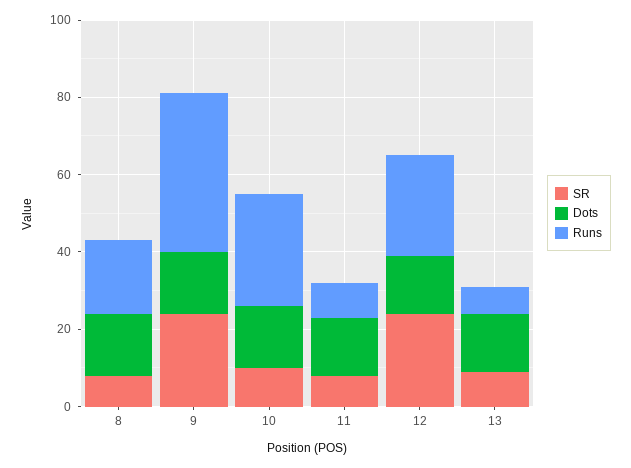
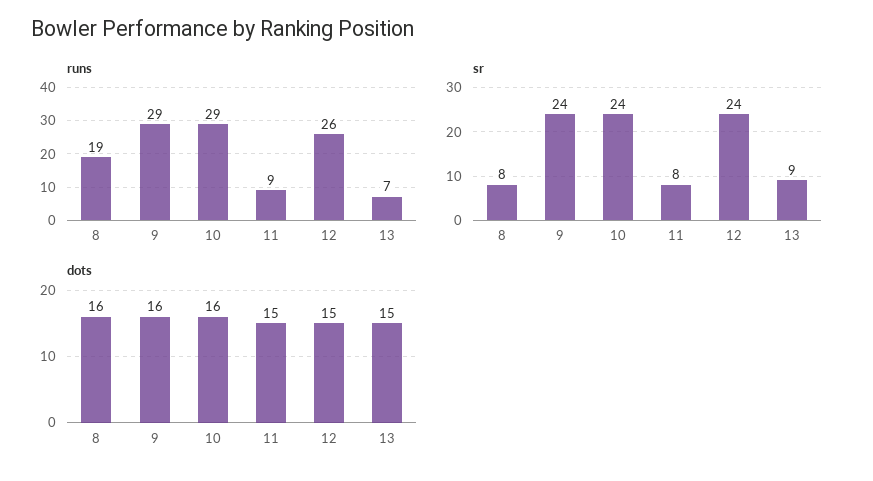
Runs, 9: 40 -> 29
SR, 10: 10 -> 24

